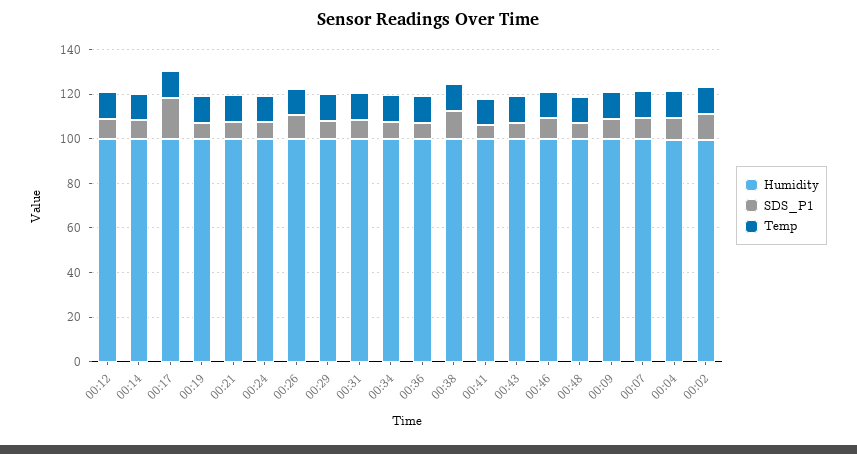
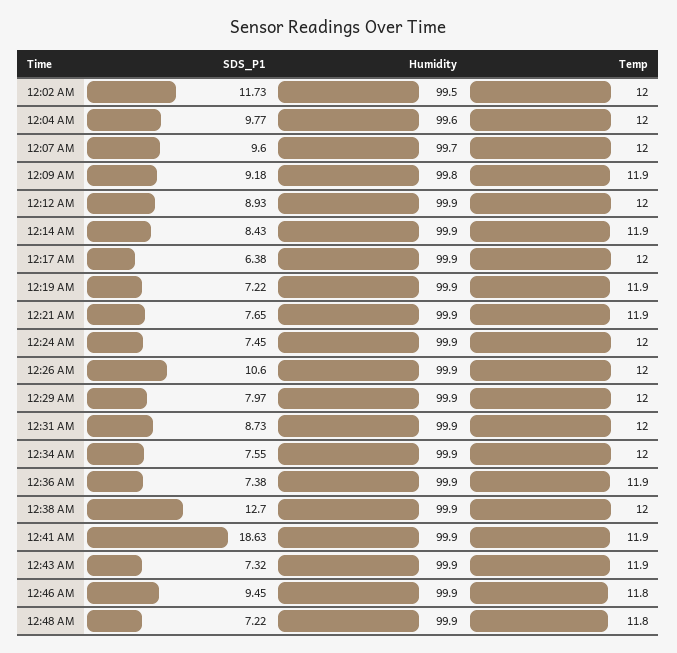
SDS_P1, 00:17: 20 -> 6.38
SDS_P1, 00:41: 5 -> 18.63

